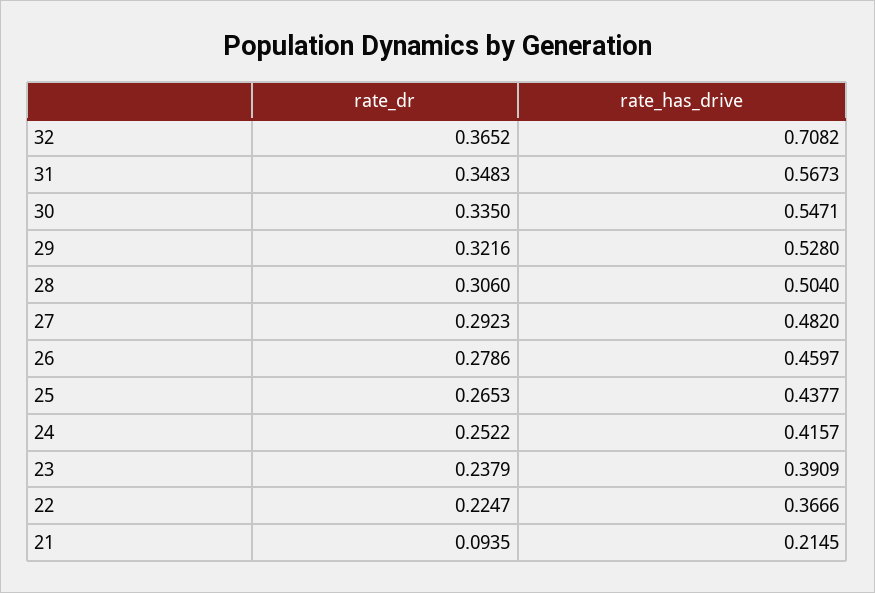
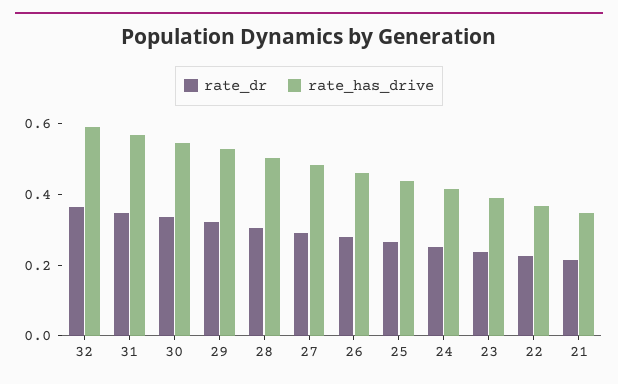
rate_has_drive, 32: 0.7082 -> 0.6
rate_dr, 21: 0.0935 -> 0.2
rate_has_drive, 21: 0.2145 -> 0.35

